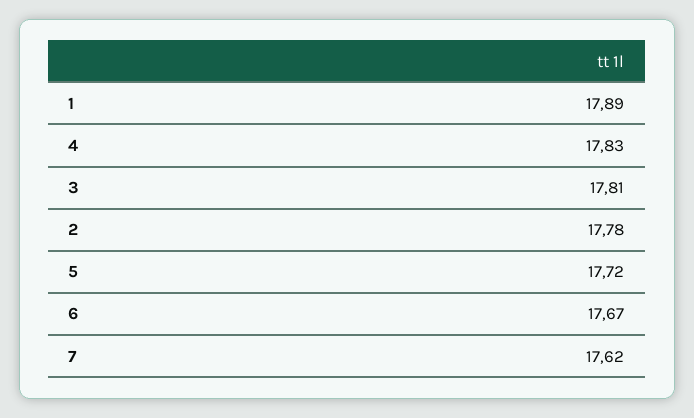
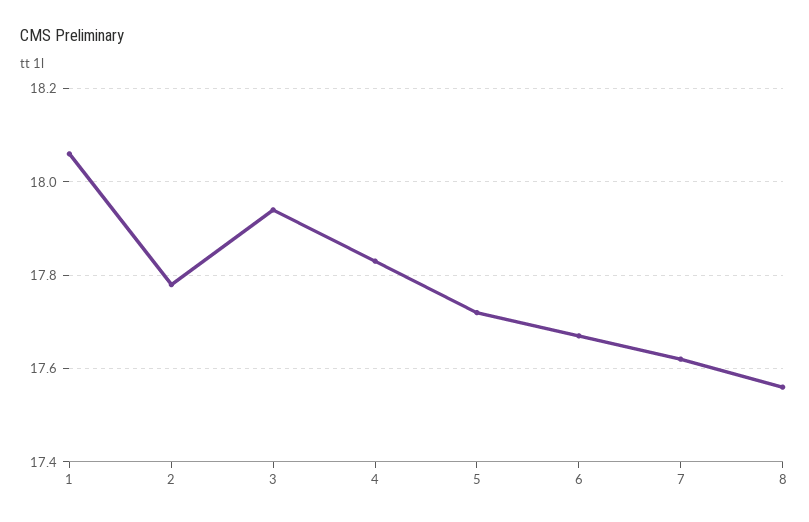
1: 17.89 -> 18.05
3: 17.81 -> 17.95
8: none -> 17.55

